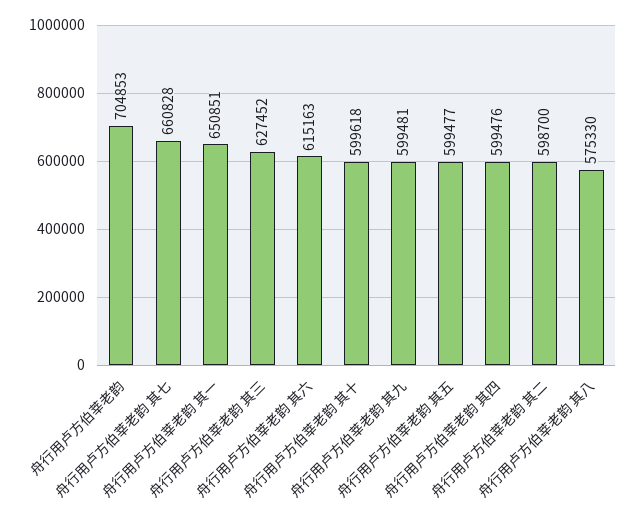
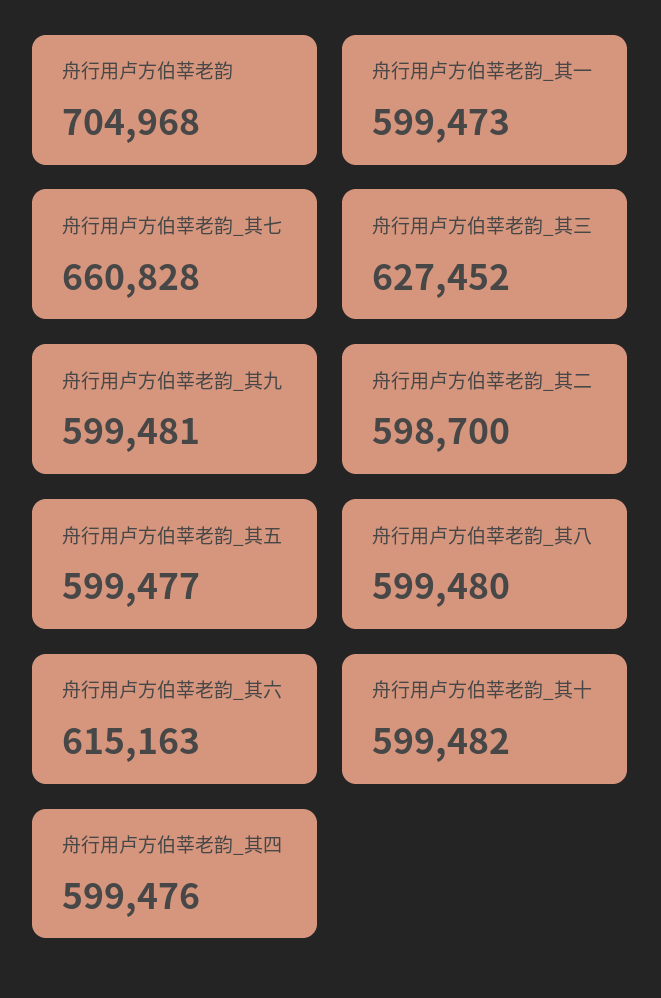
舟行用卢方伯莘老韵: 704853 -> 704968
舟行用卢方伯莘老韵 其一: 650851 -> 599473
舟行用卢方伯莘老韵 其十: 599618 -> 599482
舟行用卢方伯莘老韵 其八: 575330 -> 599480

